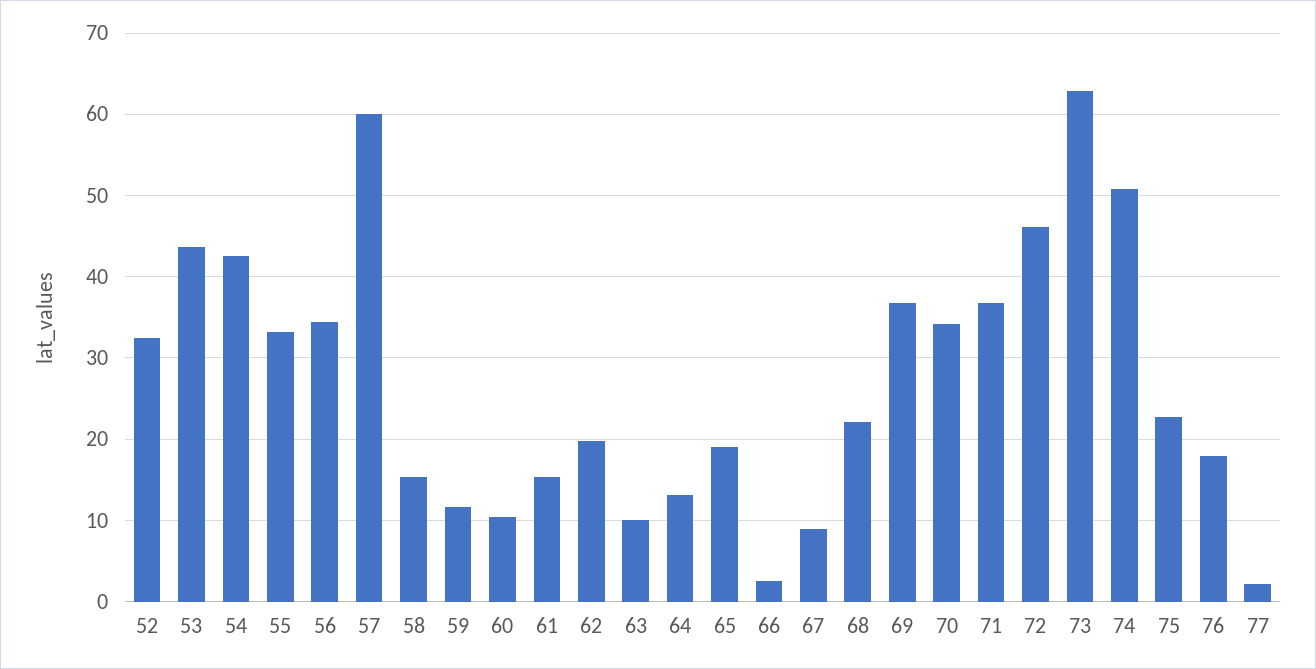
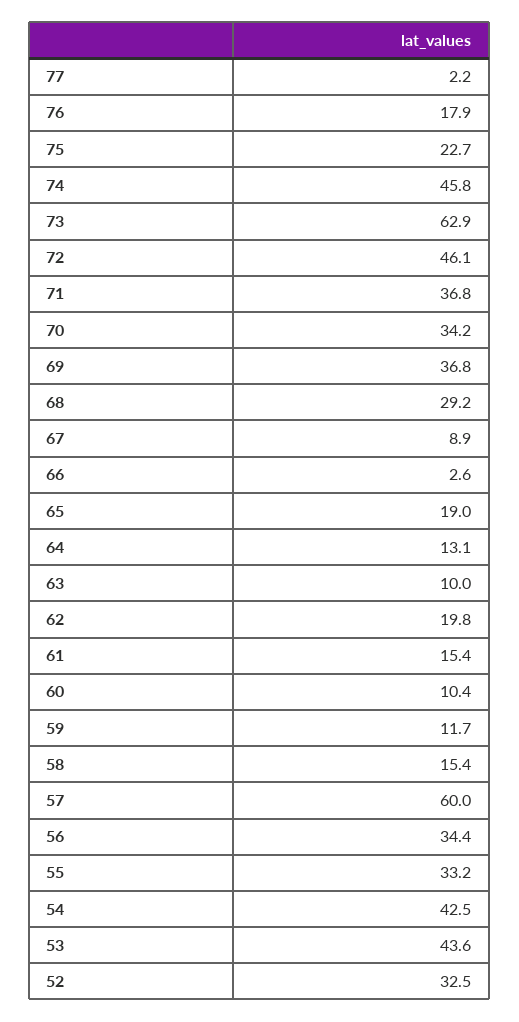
68: 22 -> 29.2
74: 51 -> 45.8

